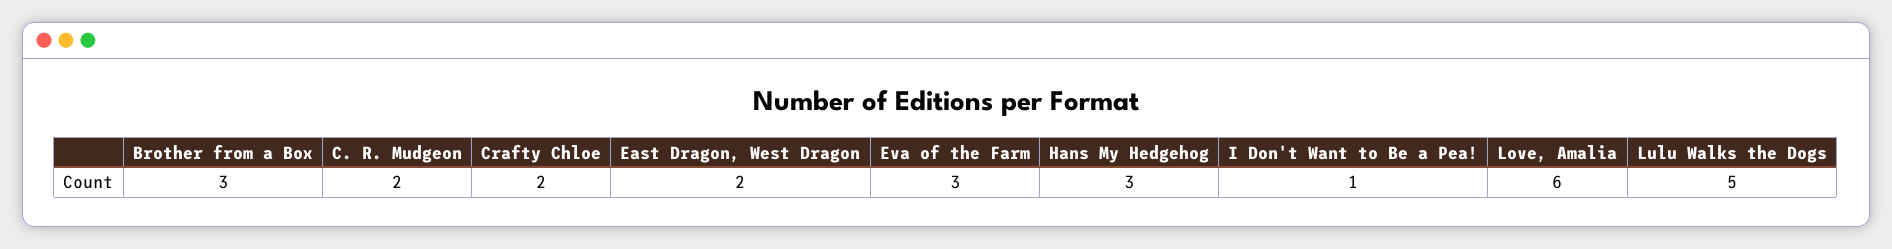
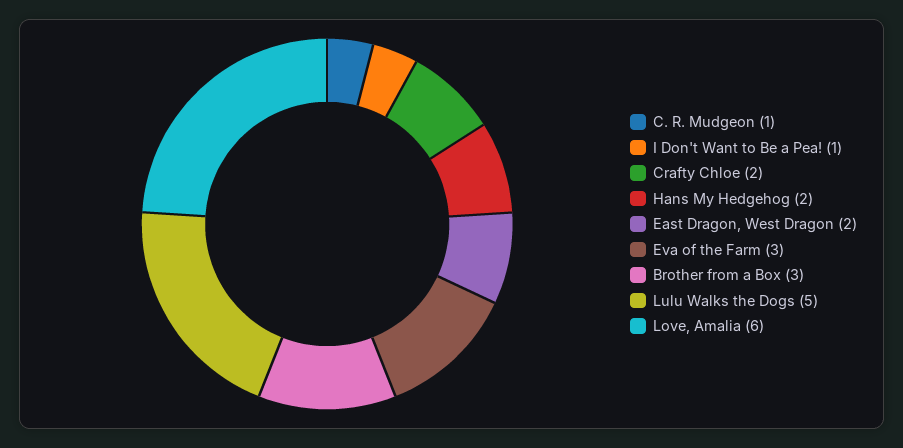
C. R. Mudgeon: 2 -> 1
Hans My Hedgehog: 3 -> 2

